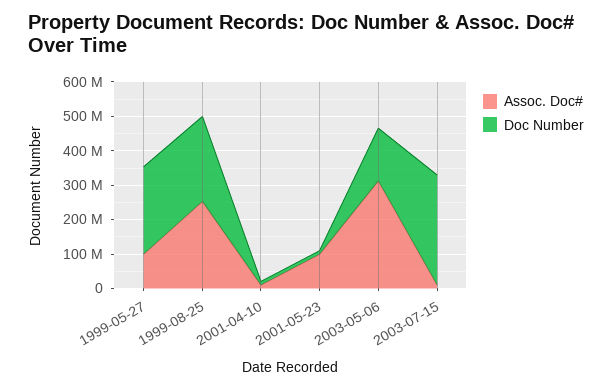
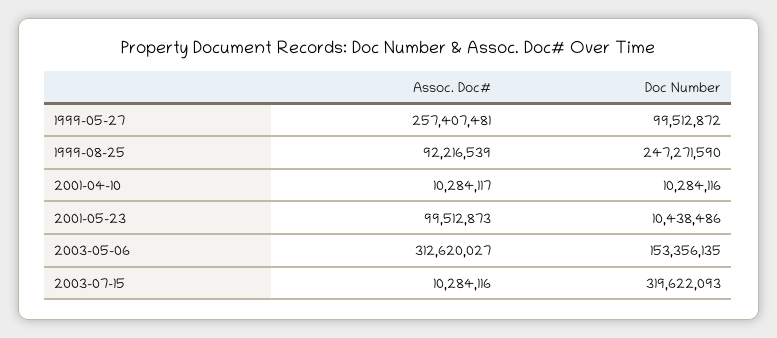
Assoc. Doc#, 1999-05-27: 100000000 -> 257407481
Doc Number, 1999-05-27: 250000000 -> 99512872
Assoc. Doc#, 1999-08-25: 250000000 -> 92216539

